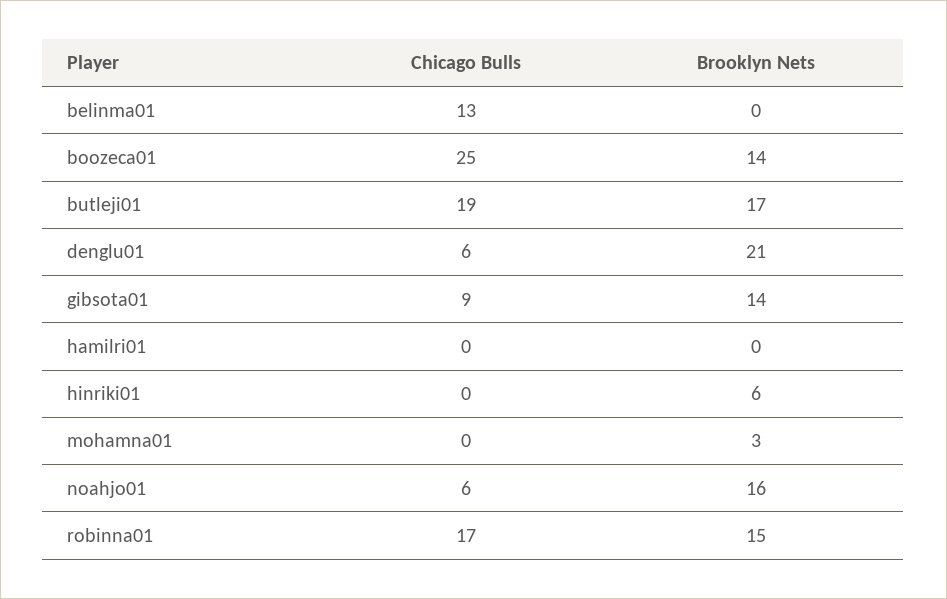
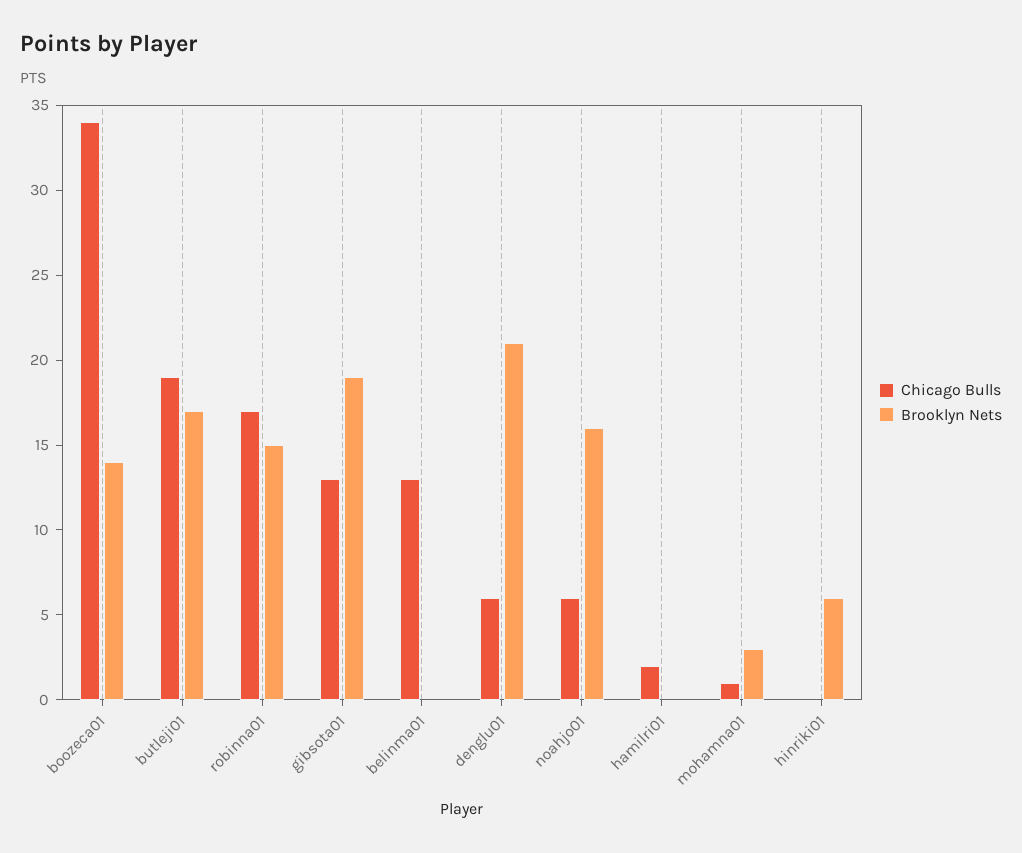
Chicago Bulls, boozeca01: 25 -> 34
Chicago Bulls, gibsota01: 9 -> 13
Brooklyn Nets, gibsota01: 14 -> 19
Chicago Bulls, hamilri01: 0 -> 2
Chicago Bulls, mohamna01: 0 -> 1

